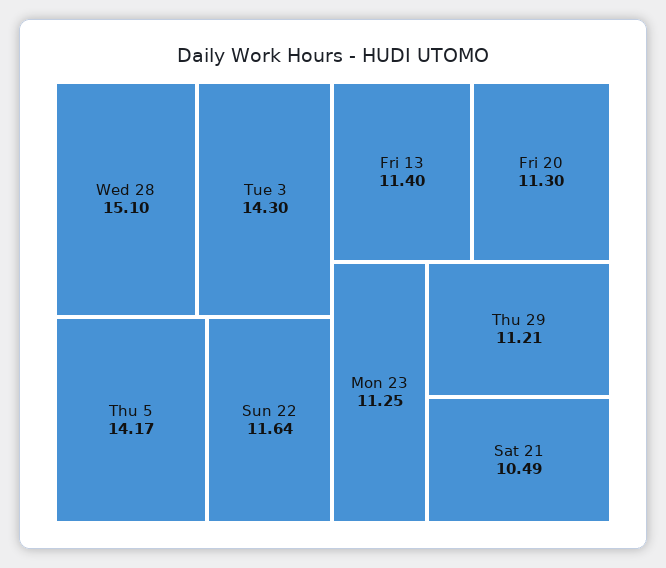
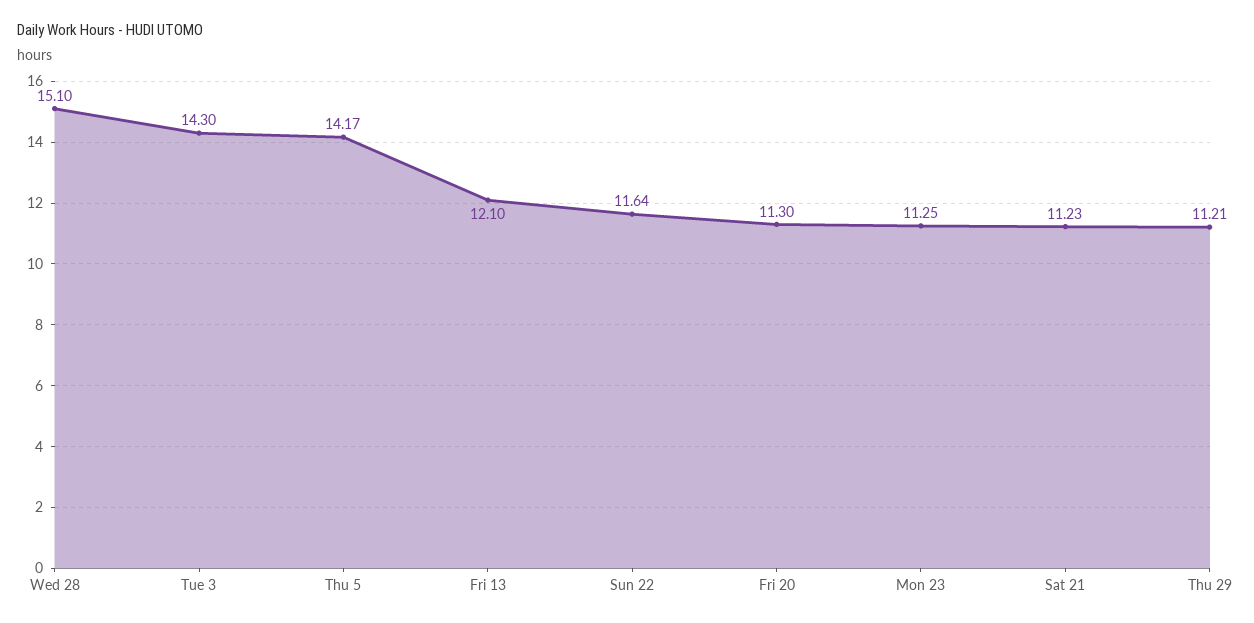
Fri 13: 11.4 -> 12.1
Sat 21: 10.49 -> 11.23

